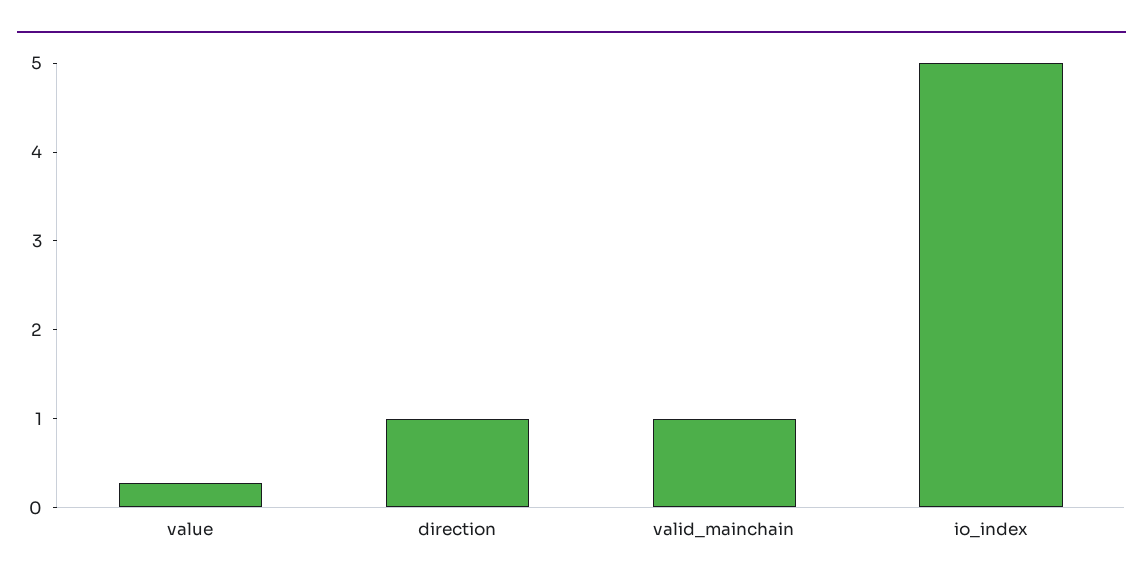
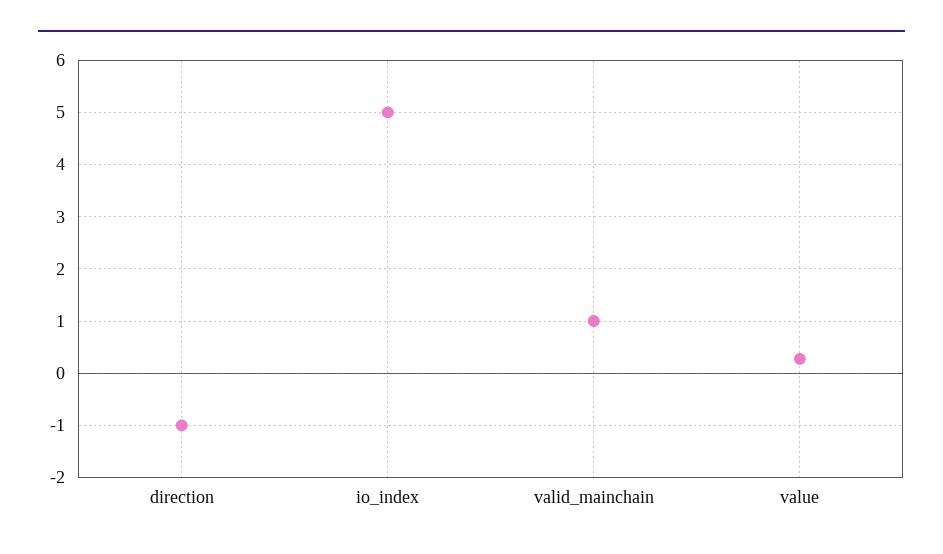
direction: 1 -> -1

